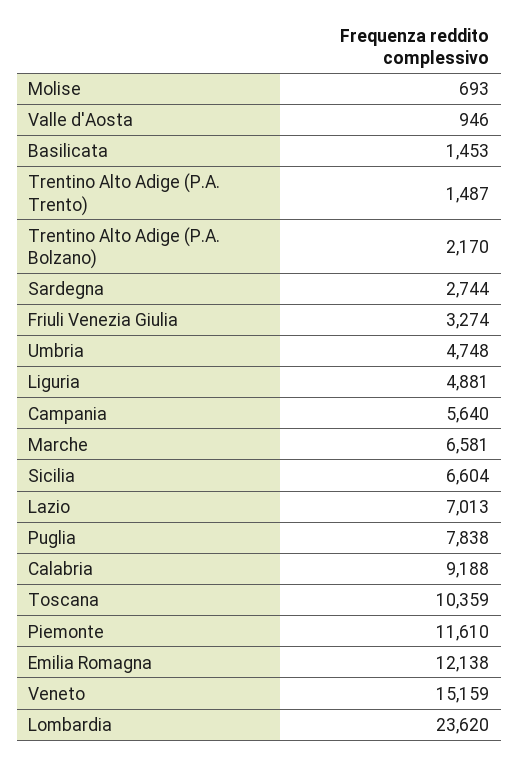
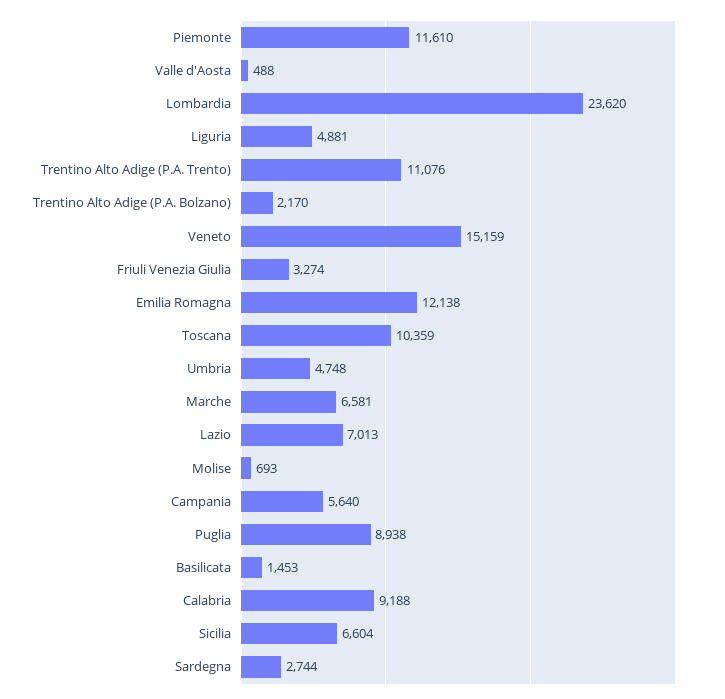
Valle d'Aosta: 946 -> 488
Trentino Alto Adige (P.A. Trento): 1487 -> 11076
Puglia: 7838 -> 8938

